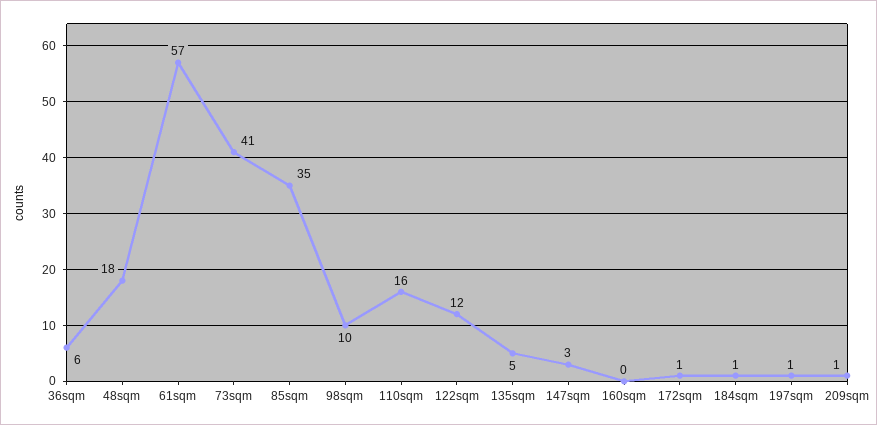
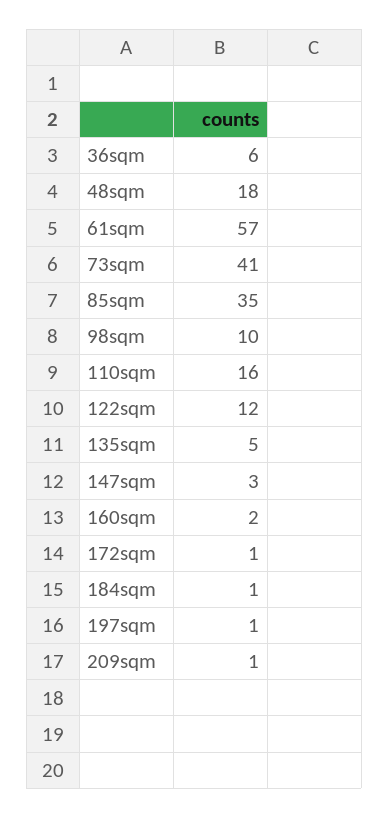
160sqm: 0 -> 2

